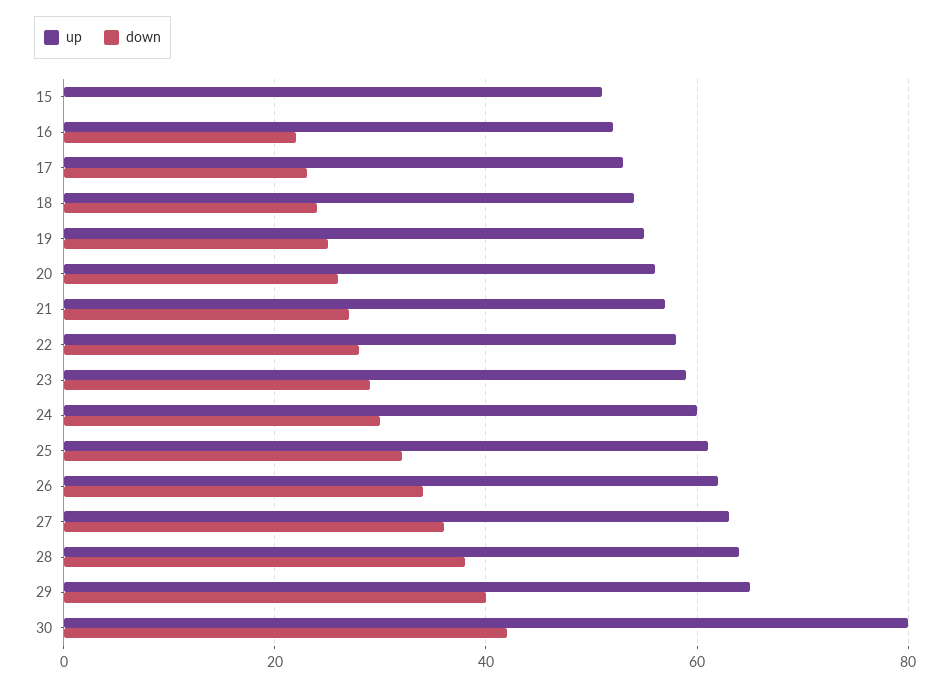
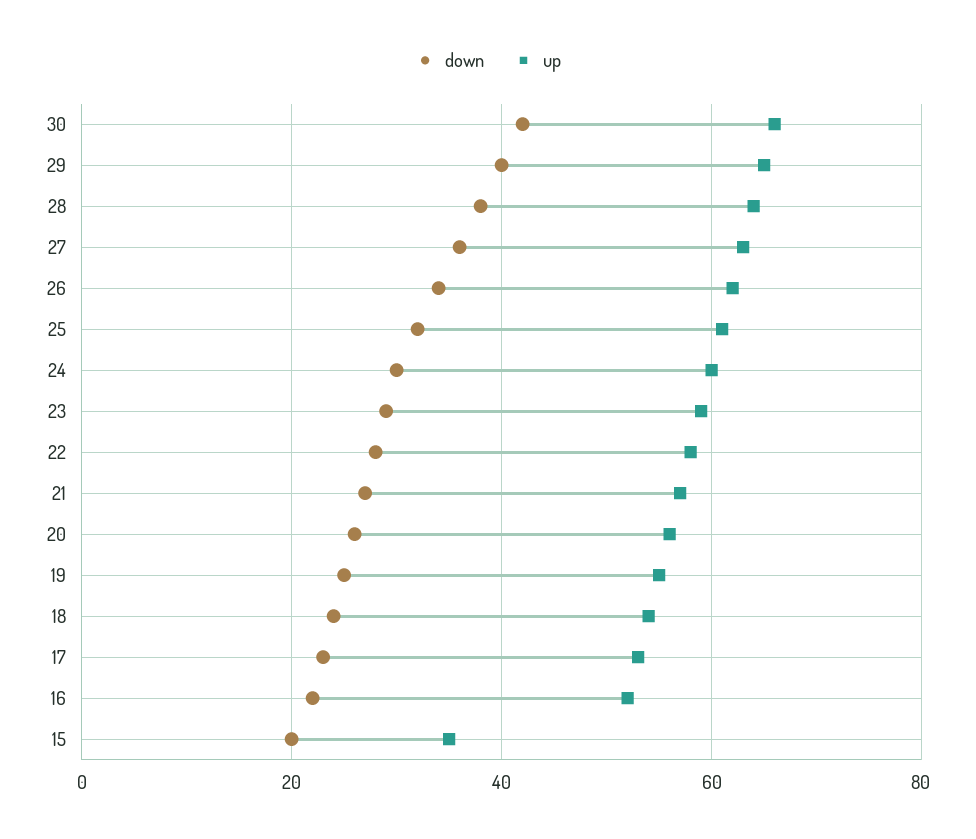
up, 15: 50 -> 35
down, 15: 0 -> 20
up, 30: 80 -> 65

